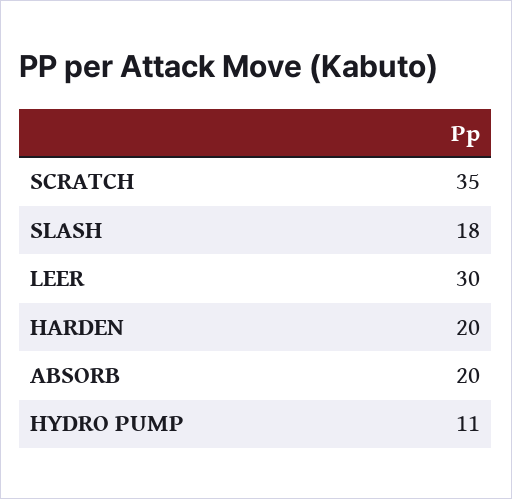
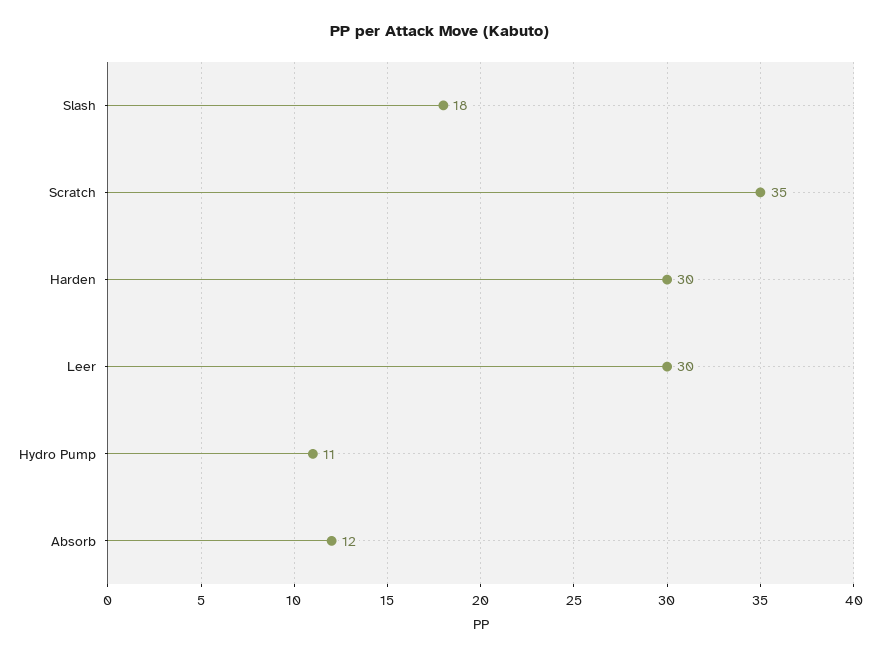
HARDEN: 20 -> 30
ABSORB: 20 -> 12

